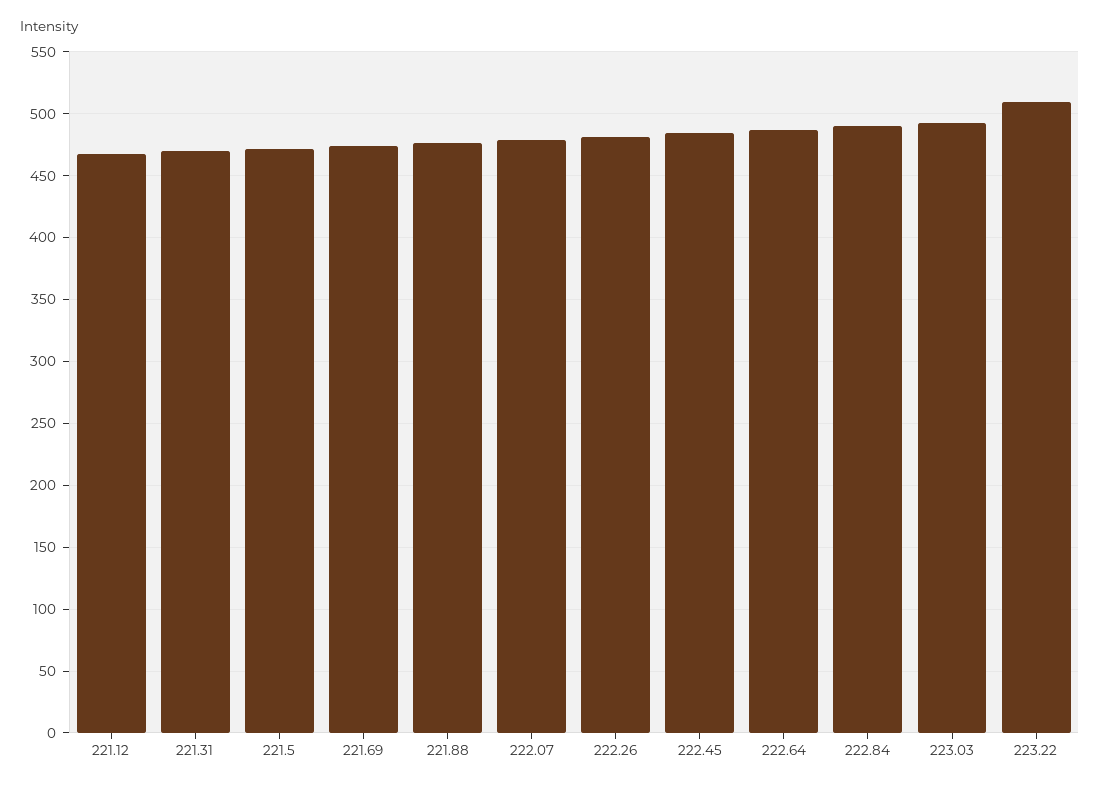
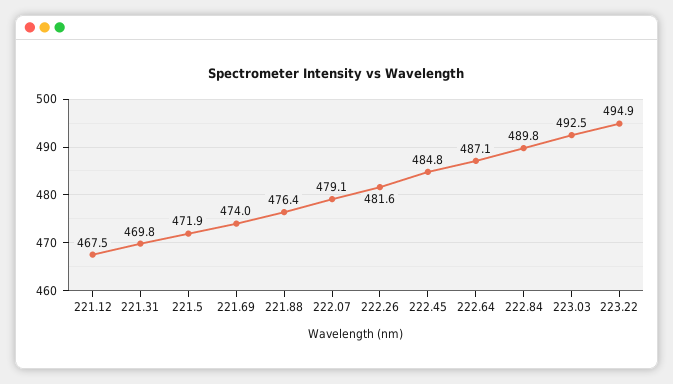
223.22: 510 -> 494.9

